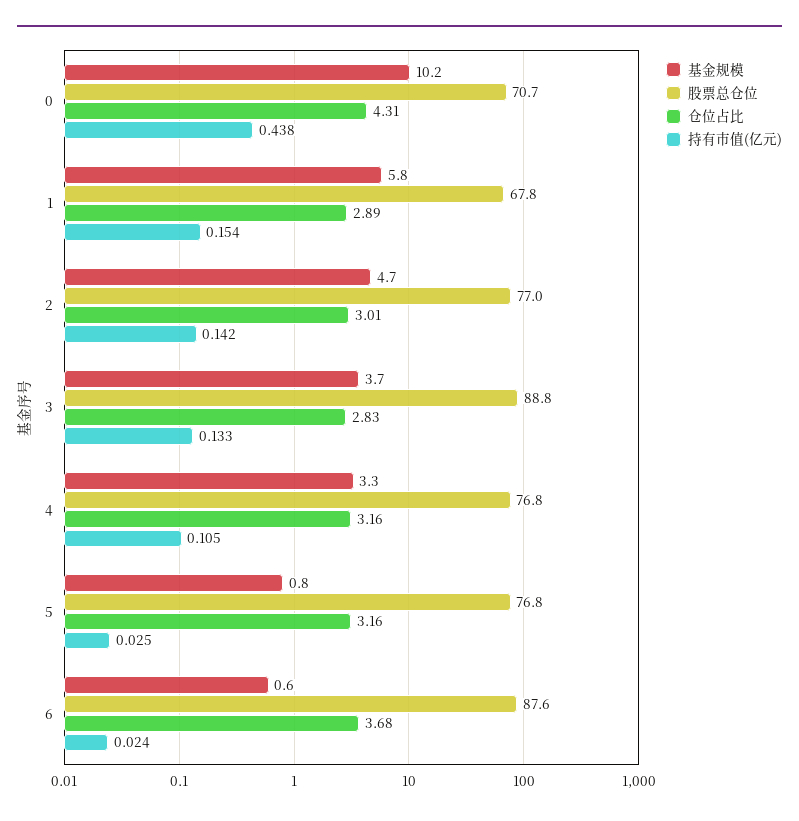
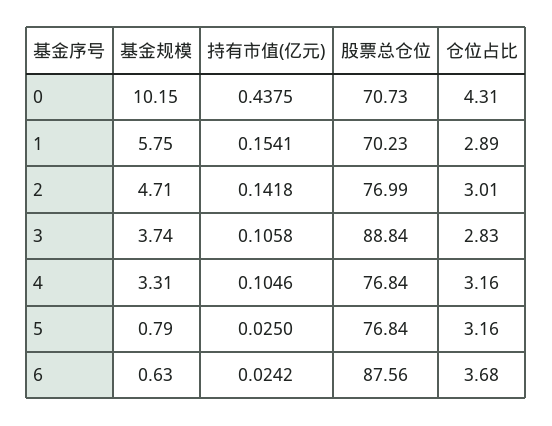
股票总仓位, 1: 67.8 -> 70.23
持有市值(亿元), 3: 0.133 -> 0.1058

